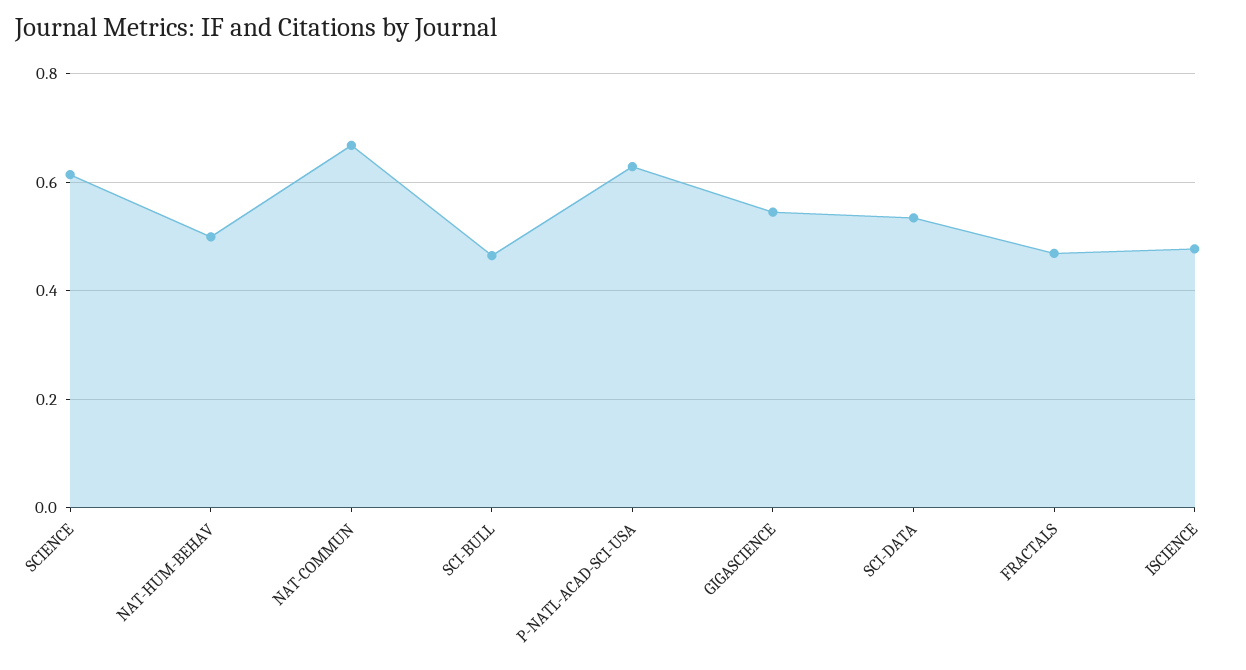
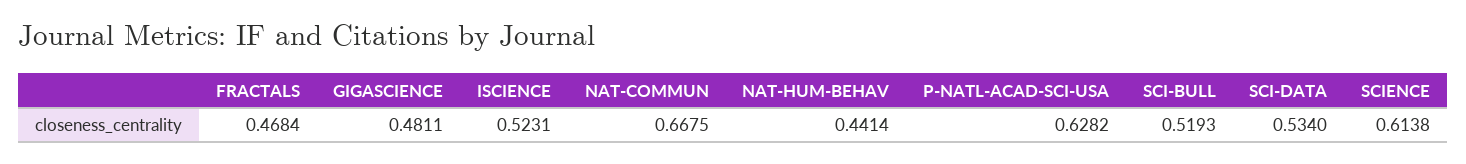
NAT-HUM-BEHAV: 0.5 -> 0.4414
SCI-BULL: 0.46 -> 0.5193
GIGASCIENCE: 0.54 -> 0.4811
ISCIENCE: 0.48 -> 0.5231

